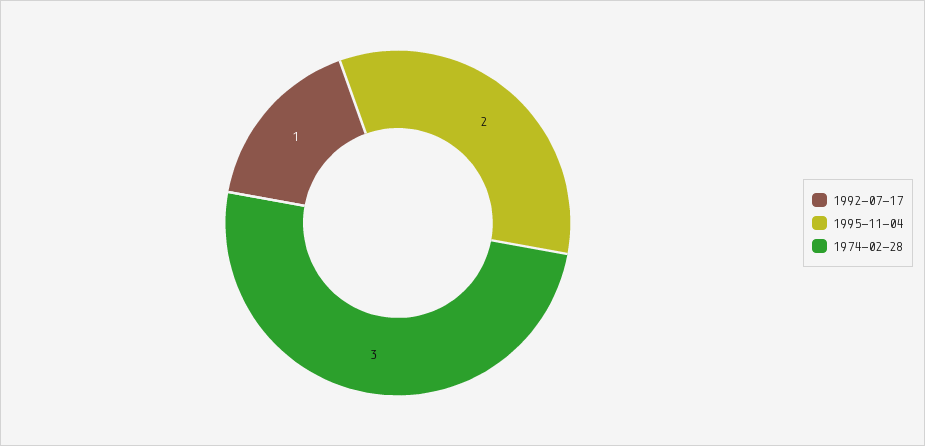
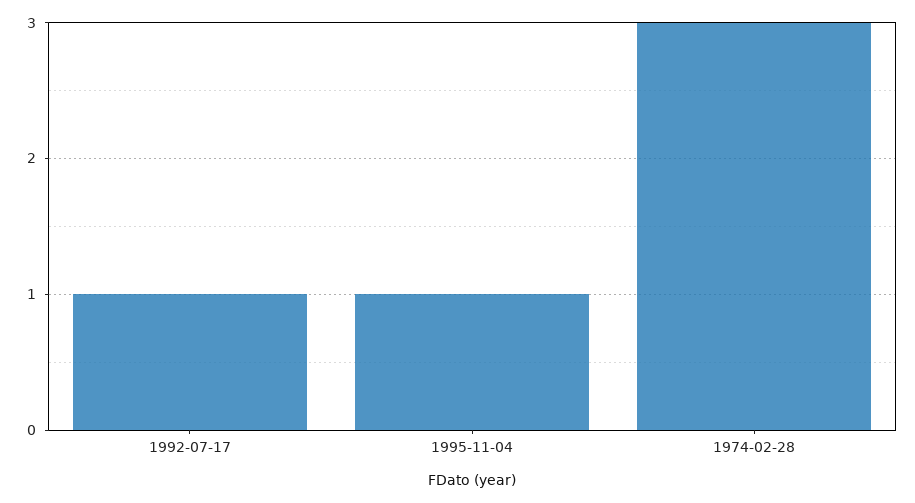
1995-11-04: 2 -> 1

